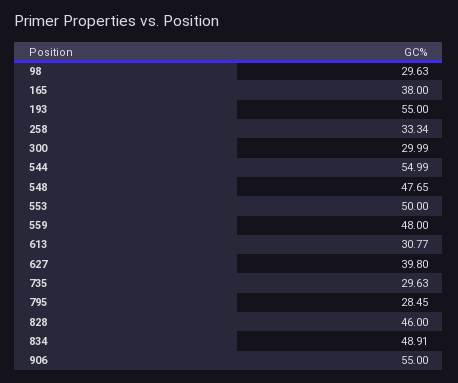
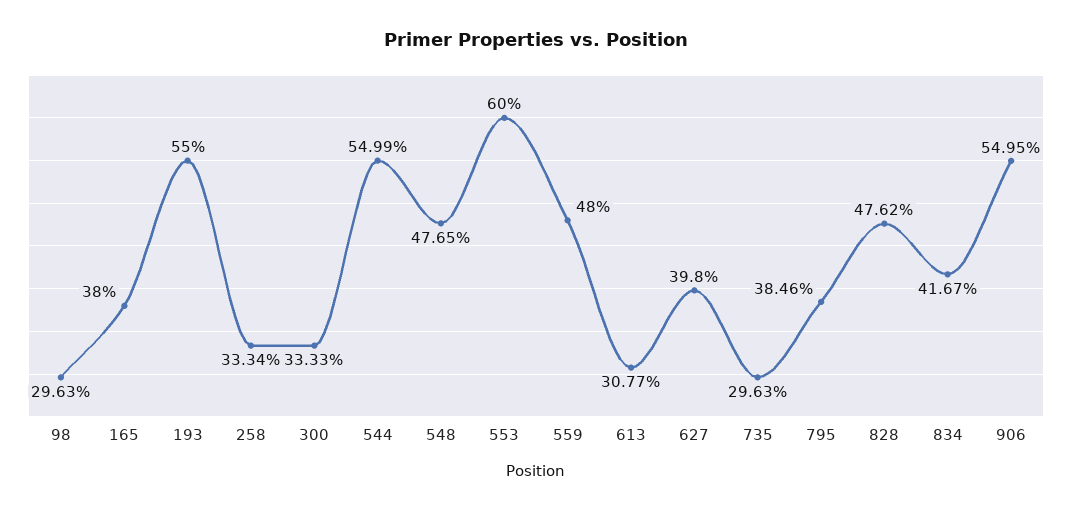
300: 29.99 -> 33.33
553: 50 -> 60
795: 28.45 -> 38.46
828: 46 -> 47.62
834: 48.91 -> 41.67
906: 55 -> 54.95

